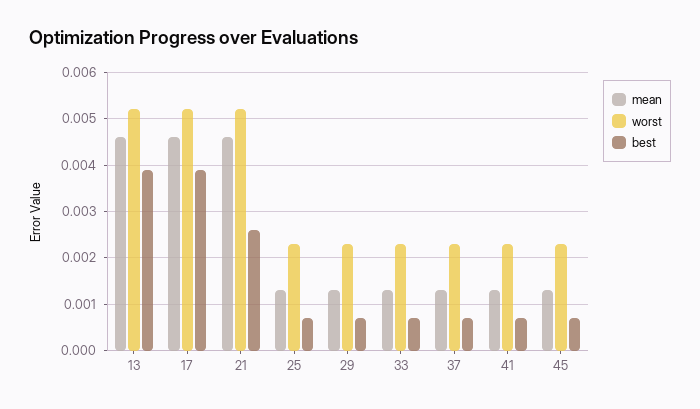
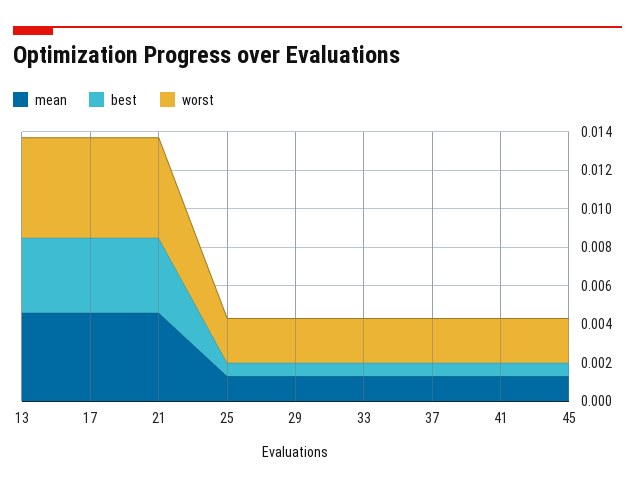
best, 21: 0.0025 -> 0.004

